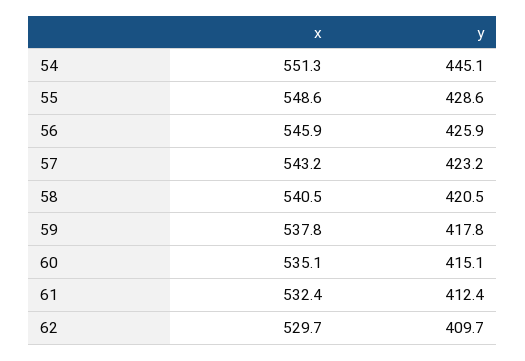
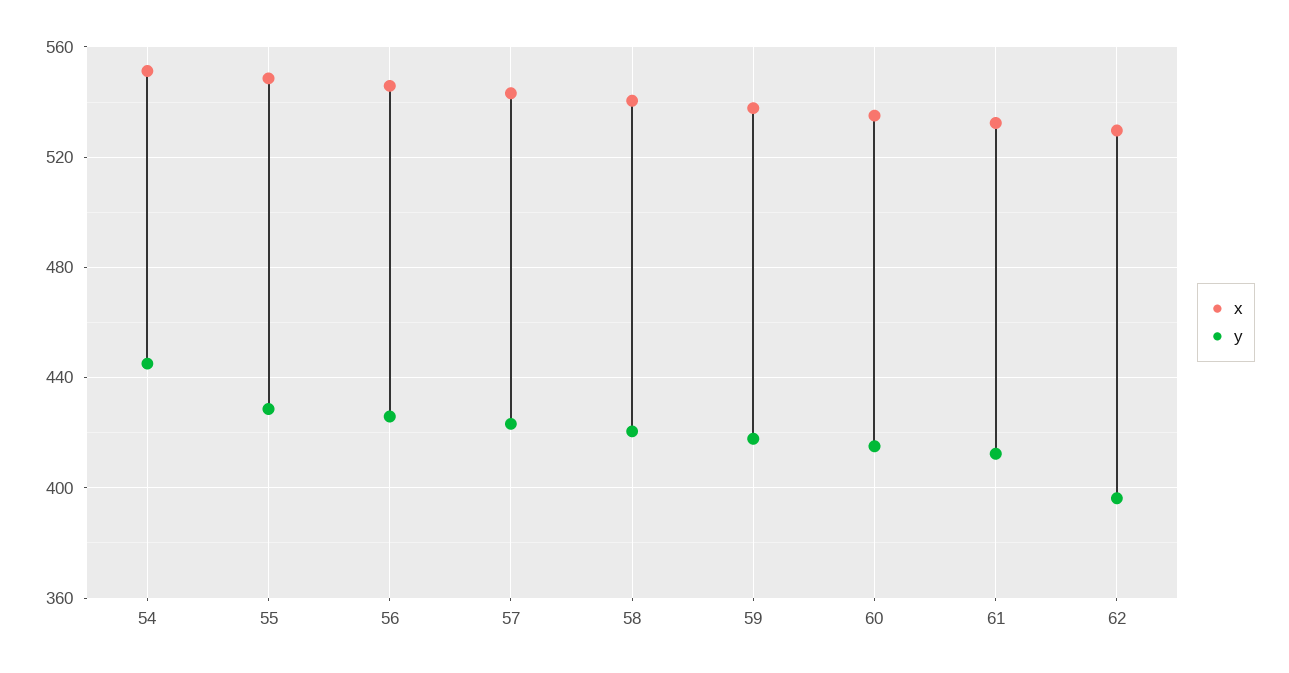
y, 62: 409.7 -> 395

